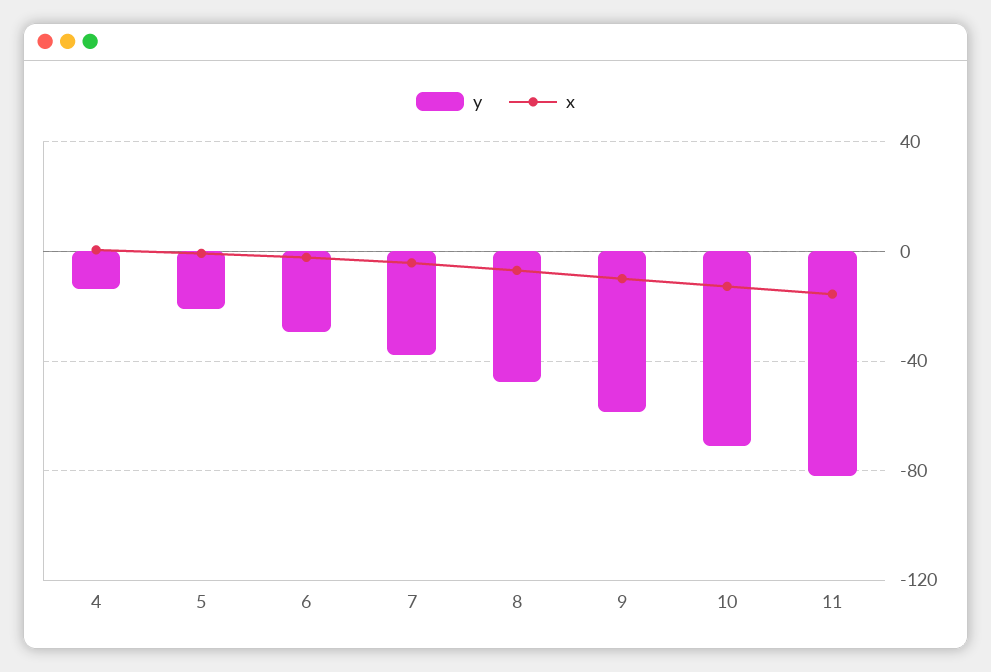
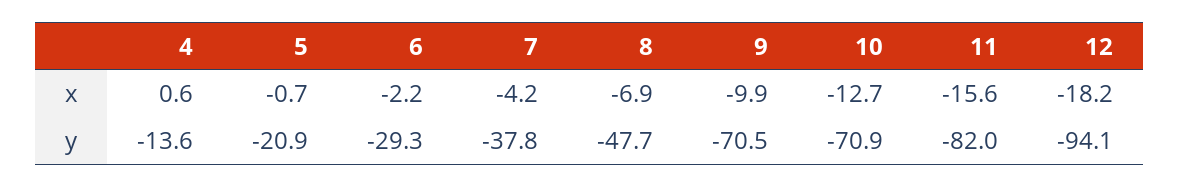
y, 9: -60 -> -70.5
x, 12: none -> -18.2
y, 12: none -> -94.1

